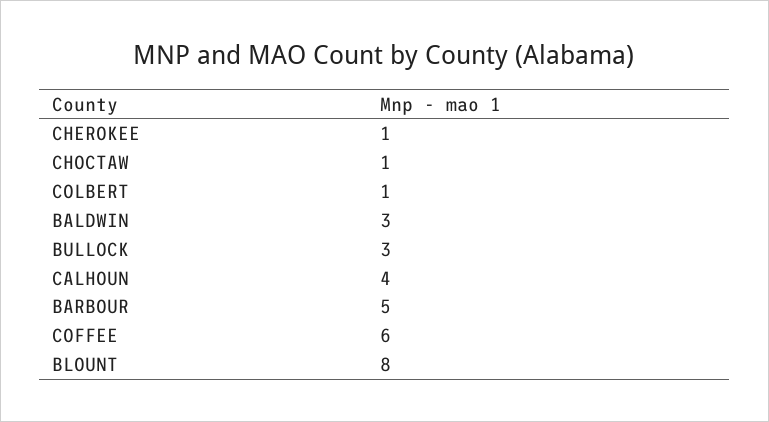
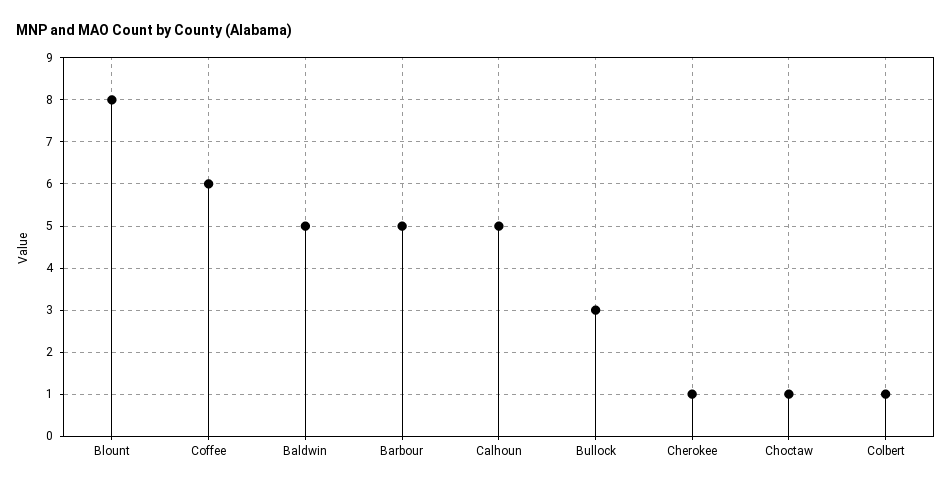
BALDWIN: 3 -> 5
CALHOUN: 4 -> 5

